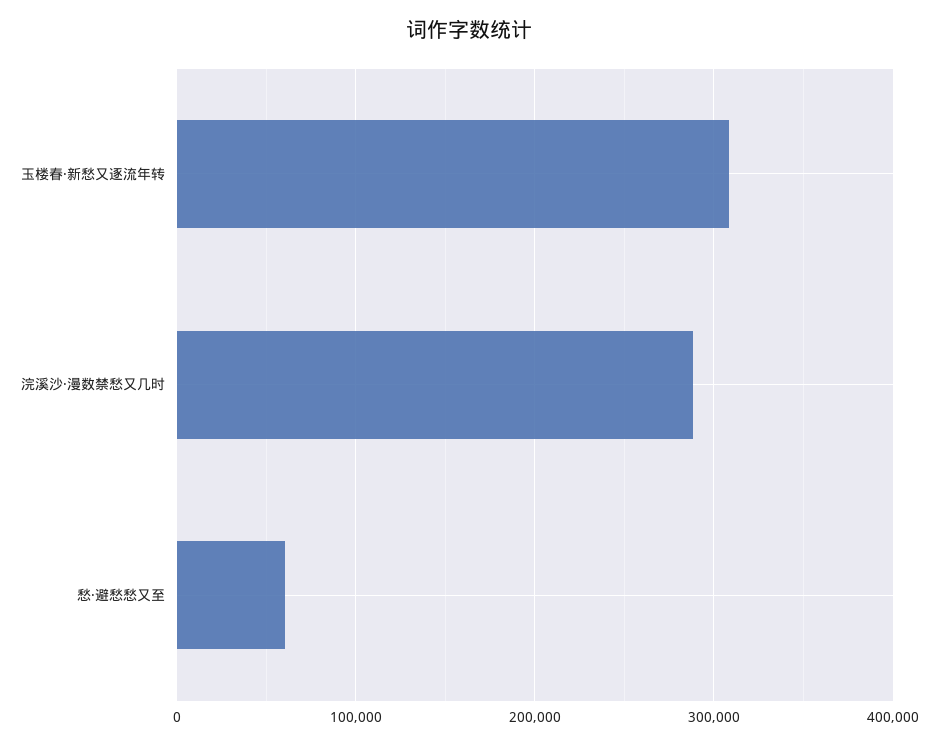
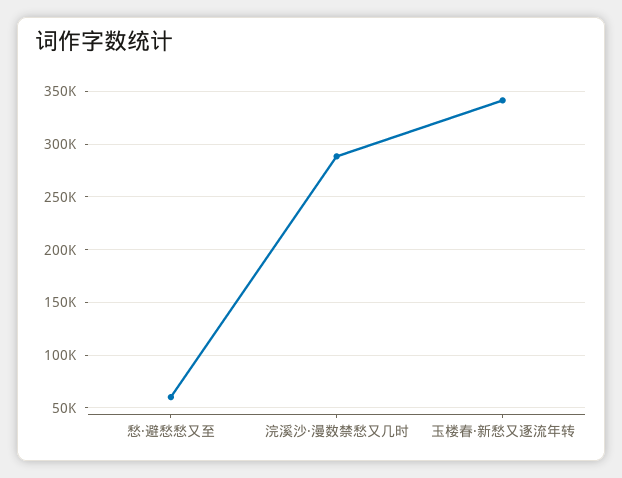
玉楼春·新愁又逐流年转: 310000 -> 340000

